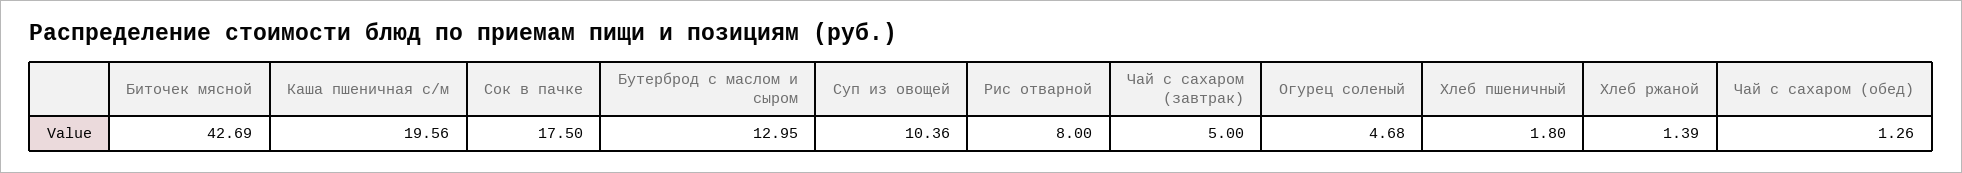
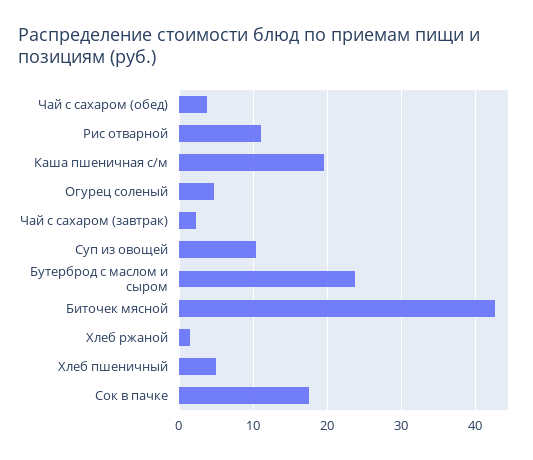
Бутерброд с маслом и сыром: 12.95 -> 24
Рис отварной: 8 -> 11
Чай с сахаром (завтрак): 5 -> 2
Хлеб пшеничный: 1.8 -> 5
Чай с сахаром (обед): 1.26 -> 4

